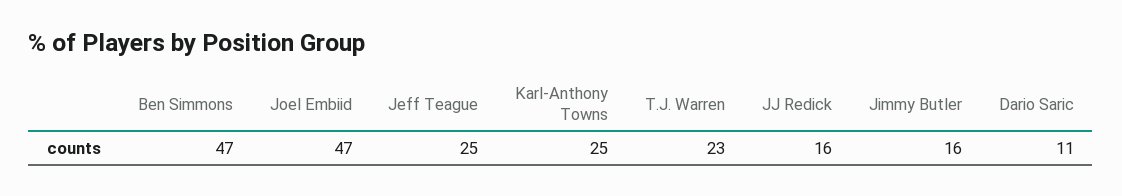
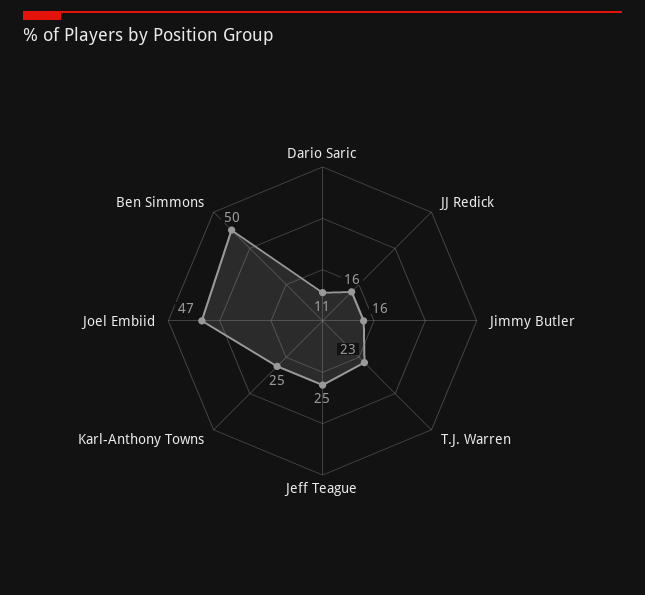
Ben Simmons: 47 -> 50

